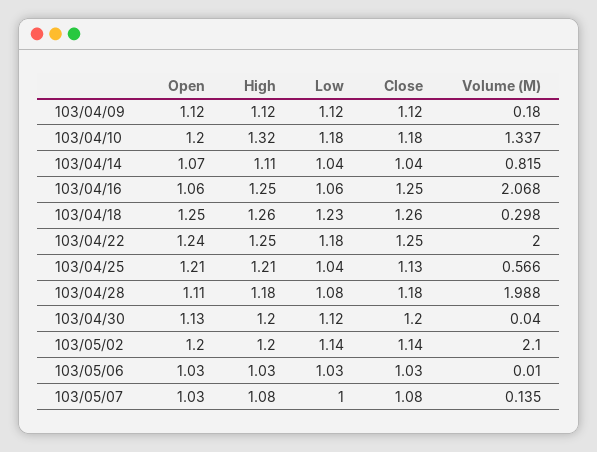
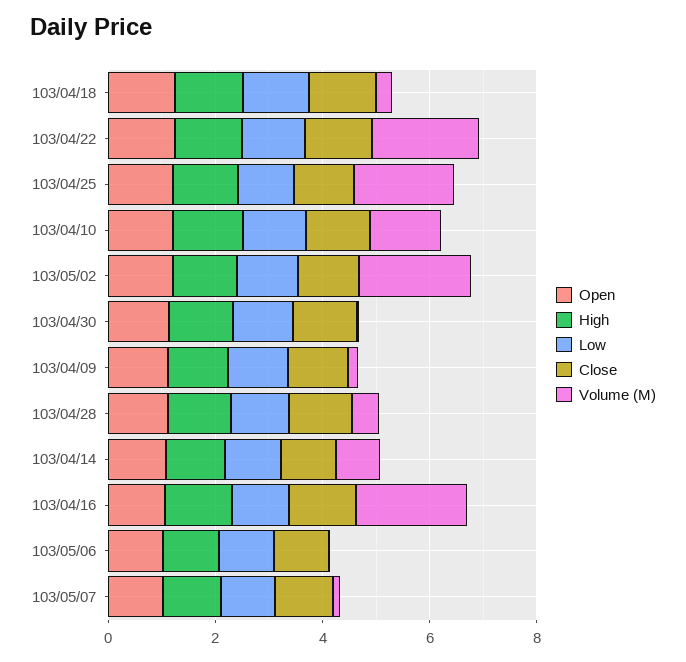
Volume (M), 103/04/25: 0.566 -> 2
Volume (M), 103/04/28: 1.988 -> 0.5

